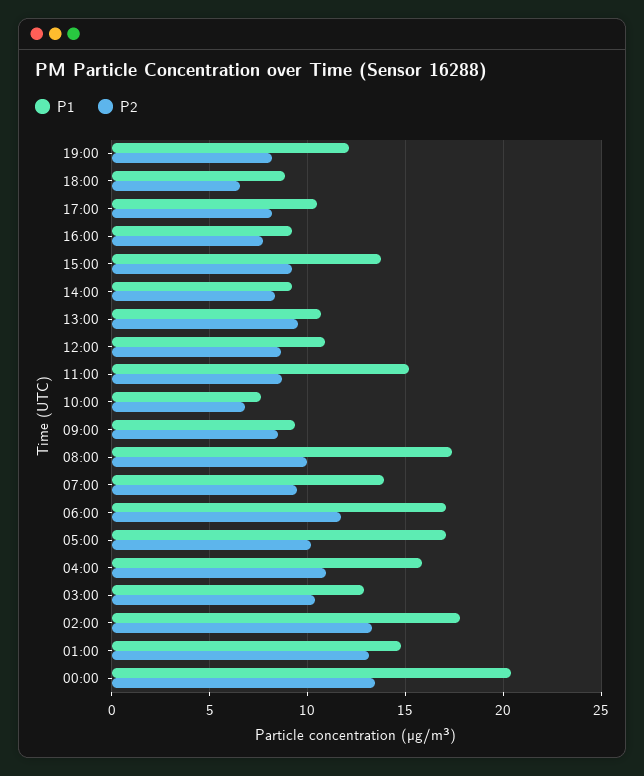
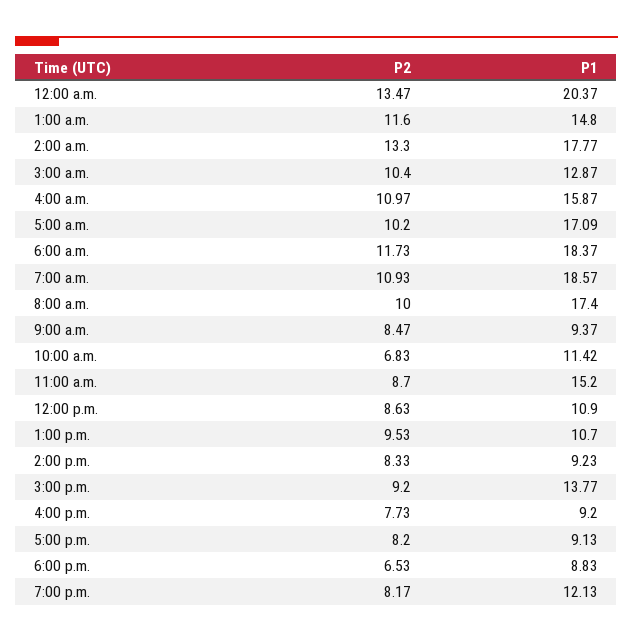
P1, 17:00: 10.5 -> 9.13
P1, 10:00: 7.5 -> 11.42
P1, 07:00: 14 -> 18.57
P2, 07:00: 9.5 -> 10.93
P1, 06:00: 17 -> 18.37
P2, 01:00: 13 -> 11.6

